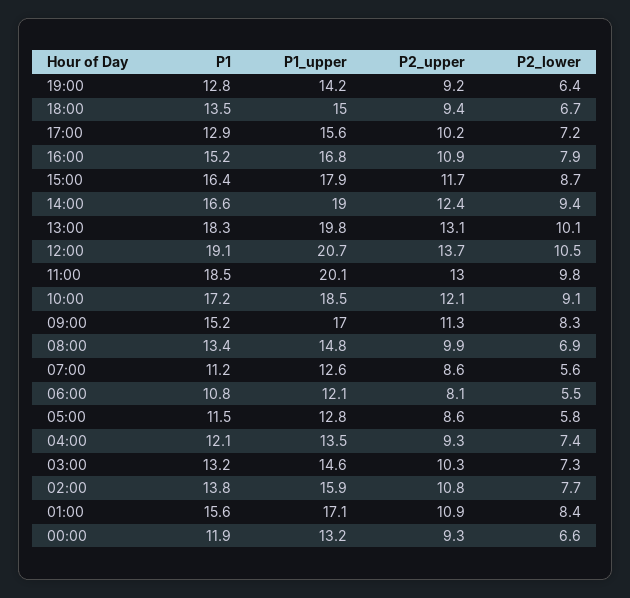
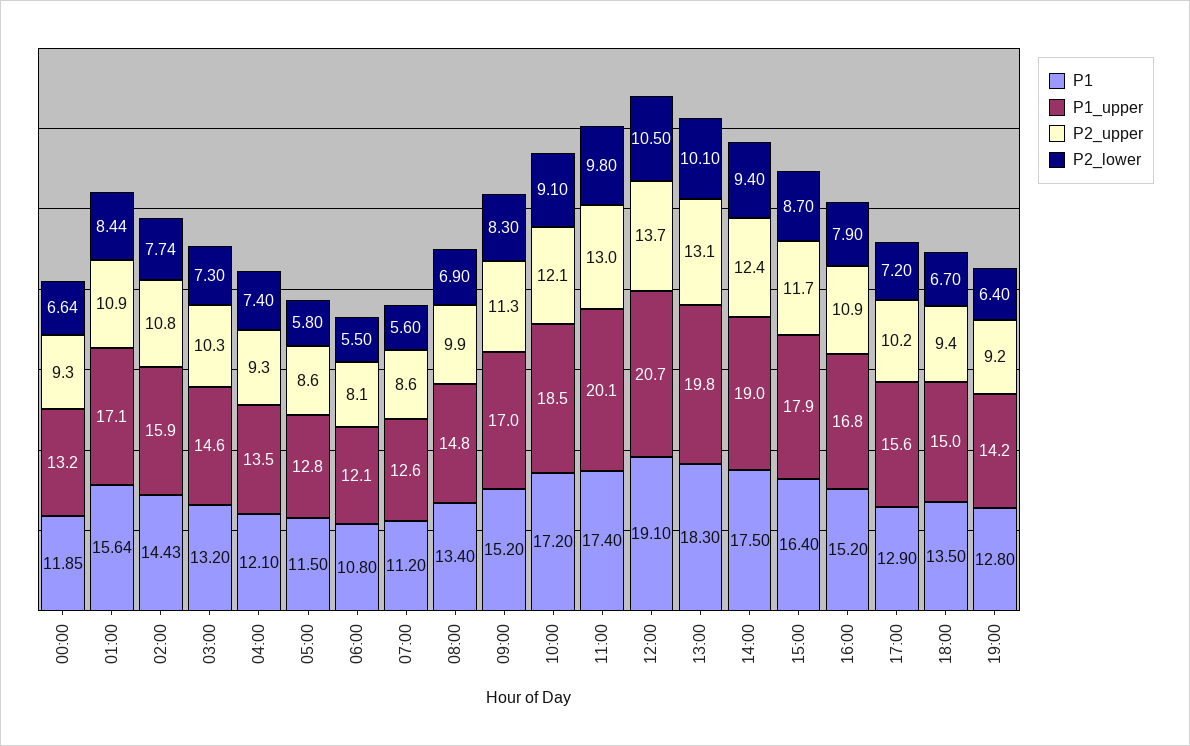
P1, 14:00: 16.6 -> 17.5
P1, 11:00: 18.5 -> 17.4
P1, 02:00: 13.8 -> 14.43

